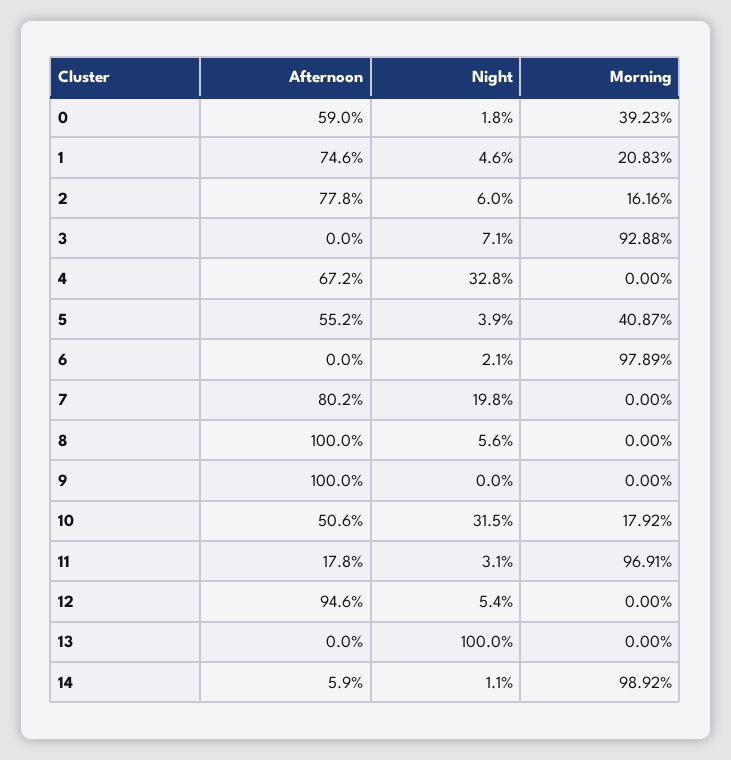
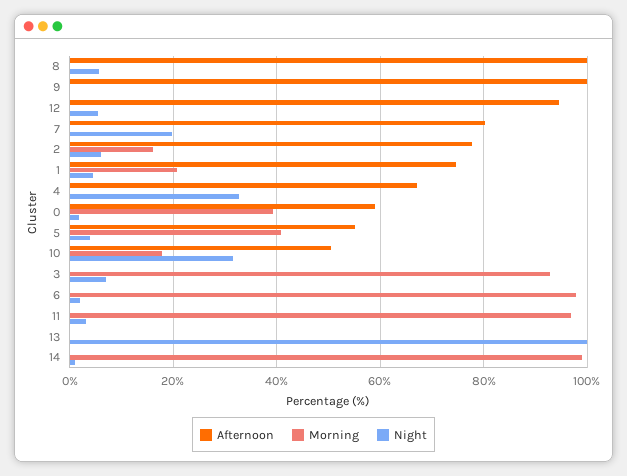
Afternoon, 11: 17.8 -> 0
Afternoon, 14: 5.9 -> 0

